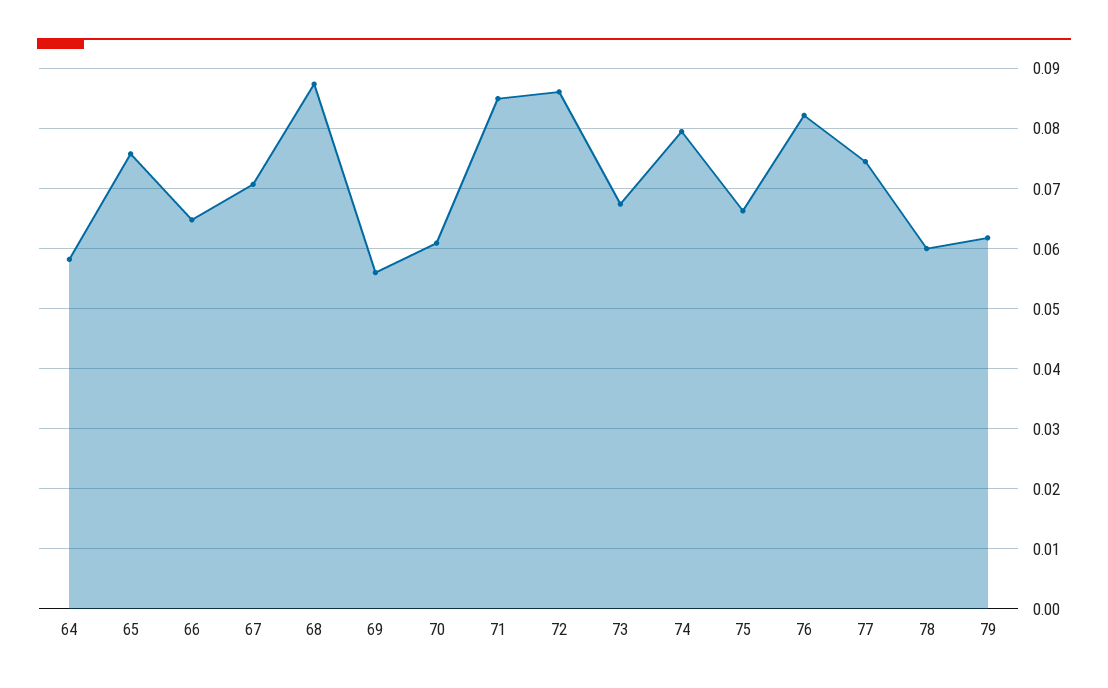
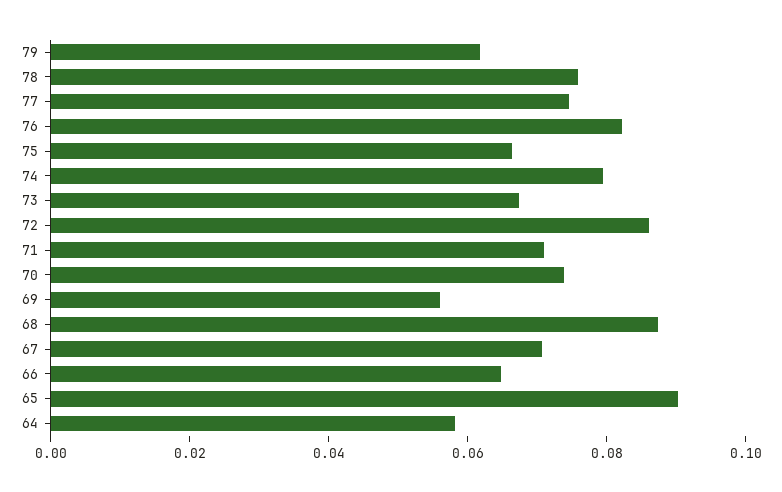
65: 0.076 -> 0.09
70: 0.061 -> 0.075
71: 0.085 -> 0.07
78: 0.06 -> 0.075

